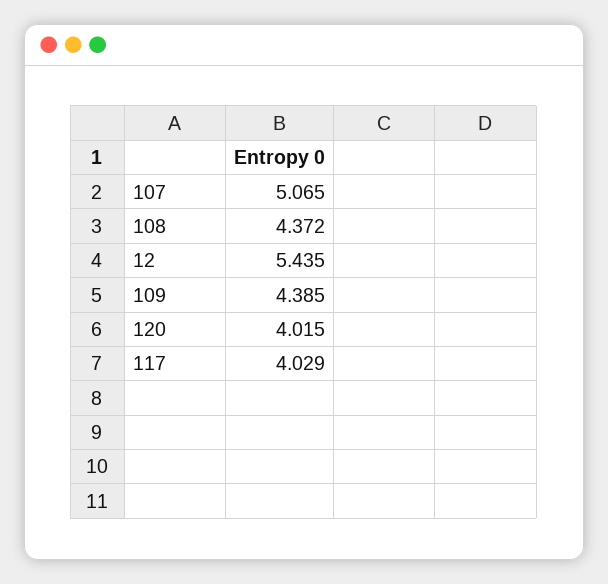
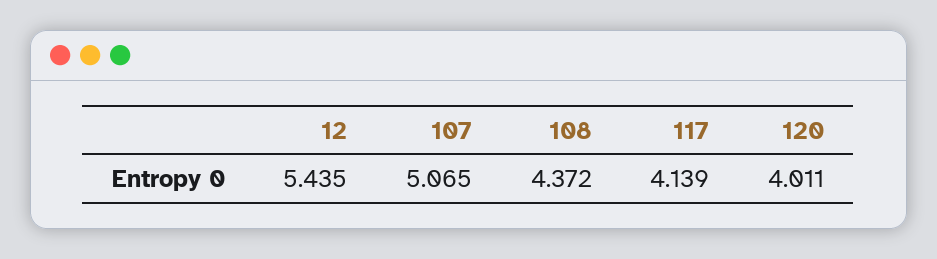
109: 4.385 -> none
120: 4.015 -> 4.011
117: 4.029 -> 4.139

